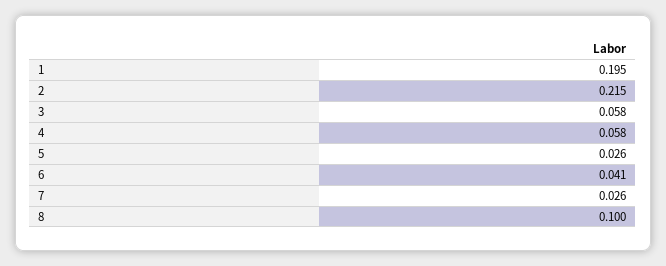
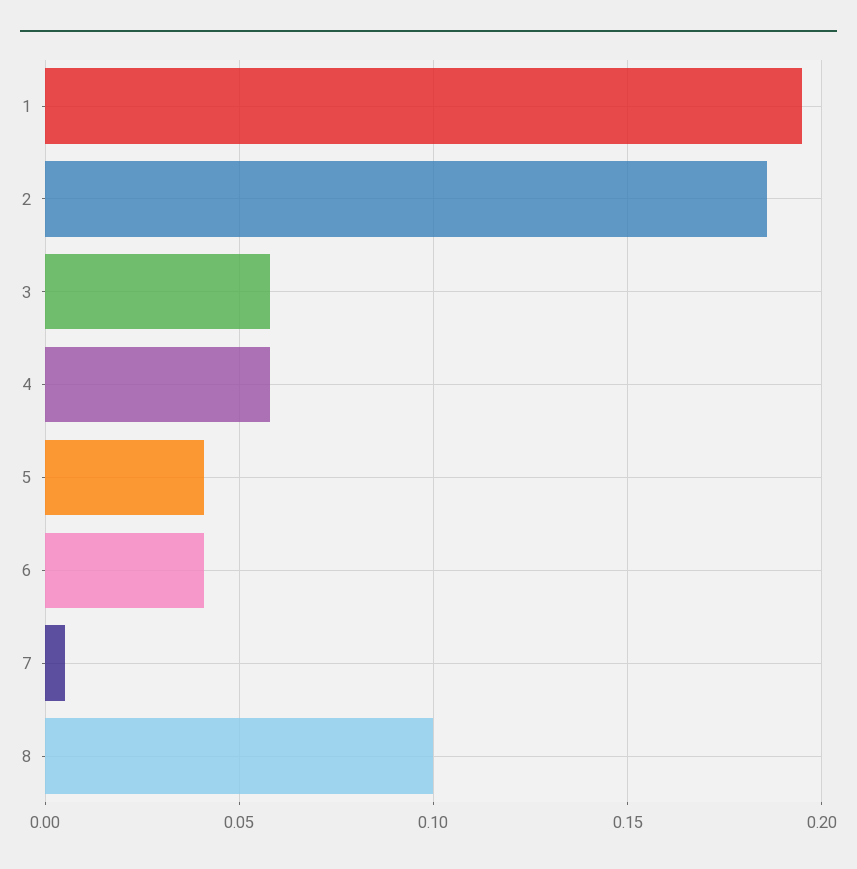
2: 0.215 -> 0.185
5: 0.026 -> 0.04
7: 0.026 -> 0.005

